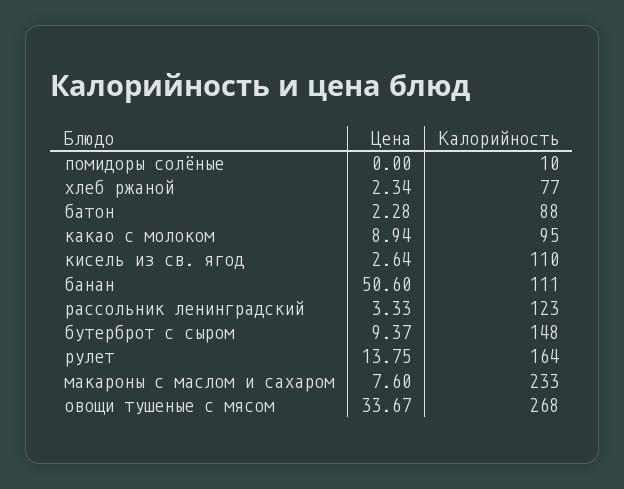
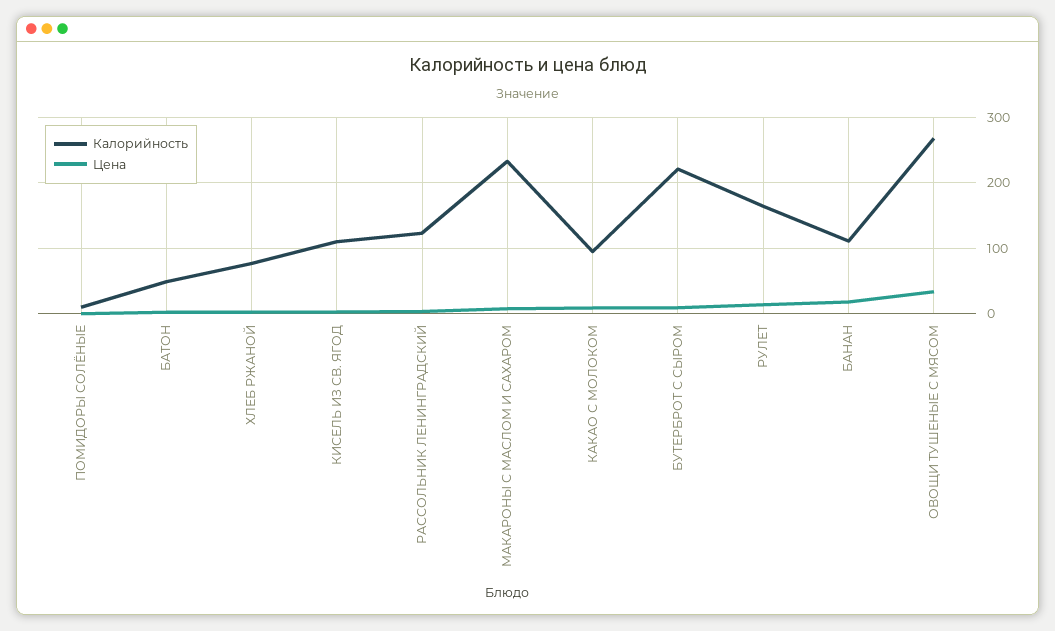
Калорийность, батон: 88 -> 50
Цена, банан: 50.6 -> 20
Калорийность, бутерброт с сыром: 148 -> 220

